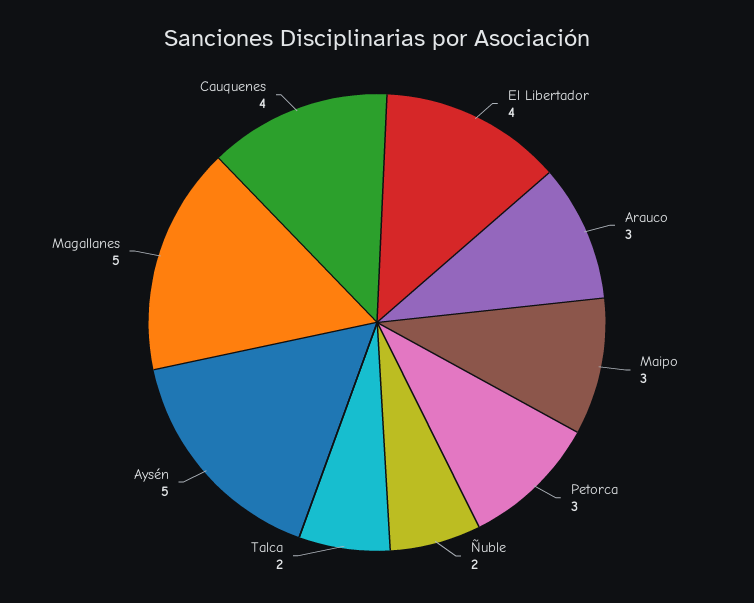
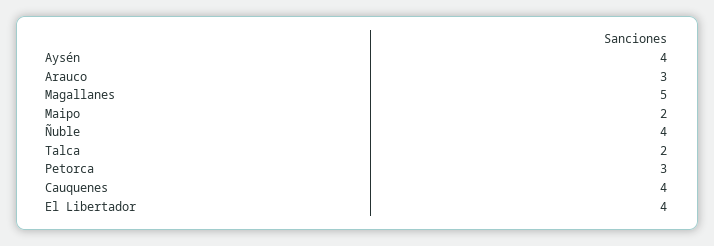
Maipo: 3 -> 2
Ñuble: 2 -> 4
Aysén: 5 -> 4

